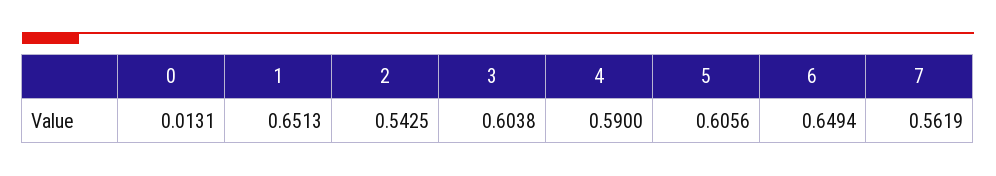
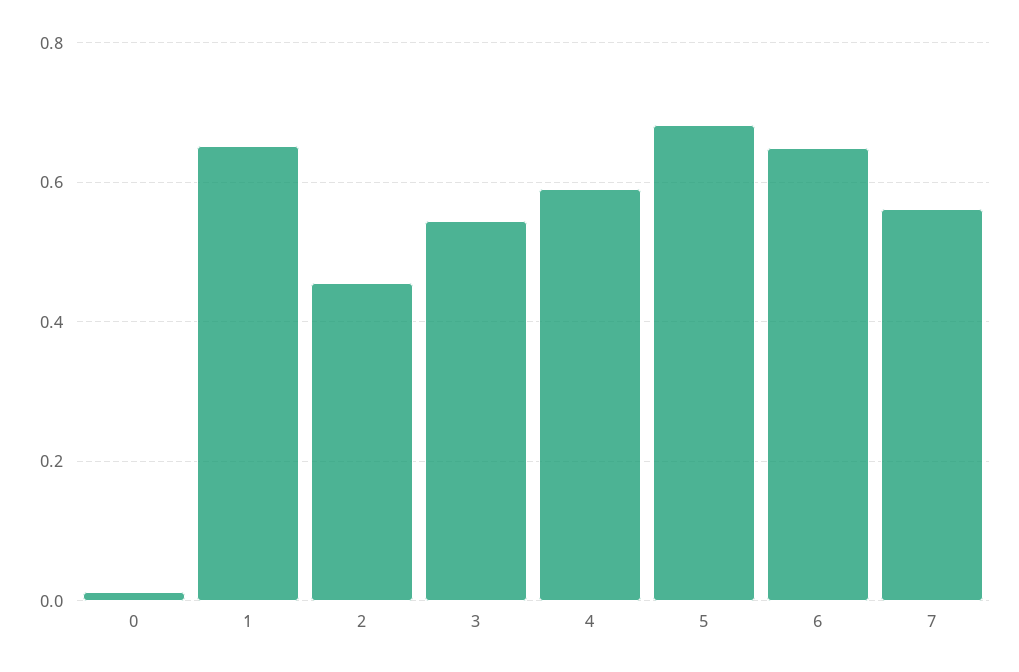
2: 0.5425 -> 0.46
3: 0.6038 -> 0.54
5: 0.6056 -> 0.68

